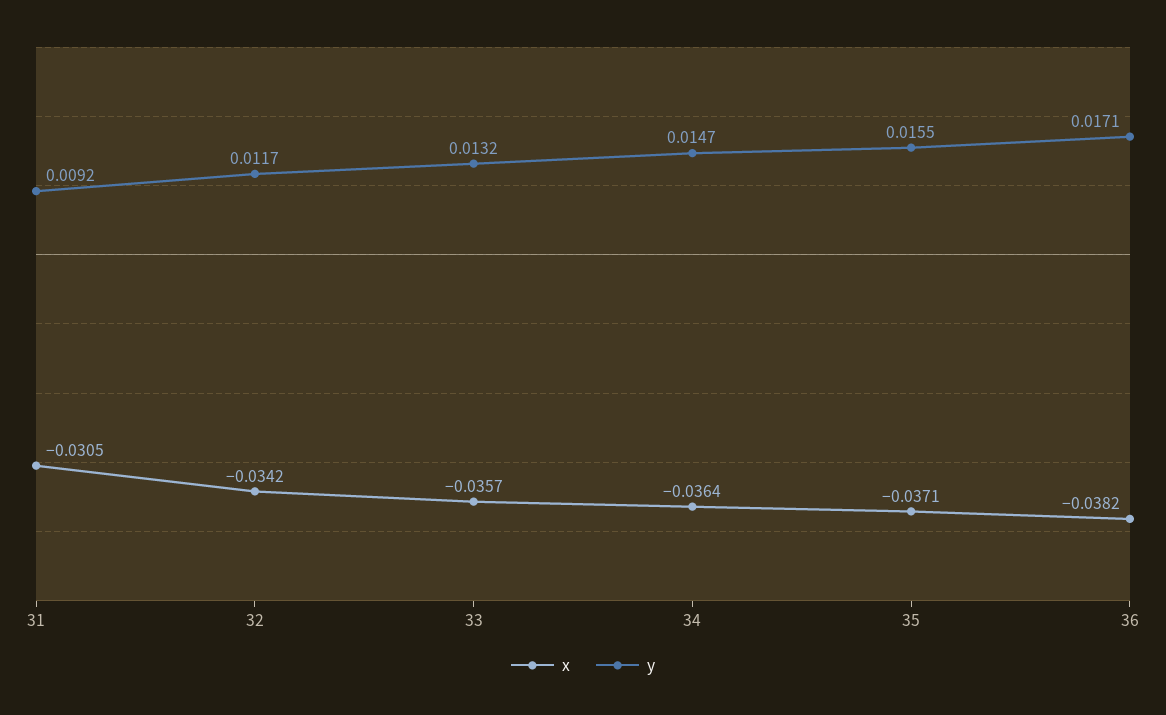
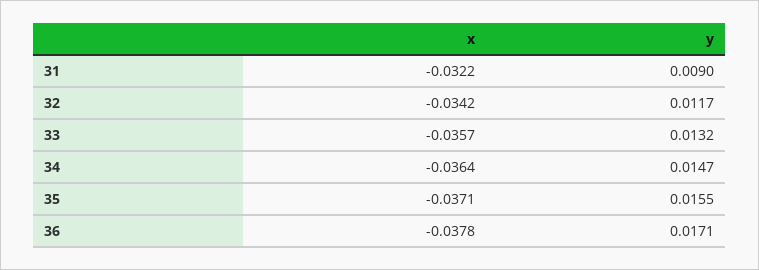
x, 31: -0.0305 -> -0.0322
y, 31: 0.0092 -> 0.009
x, 36: -0.0382 -> -0.0378

